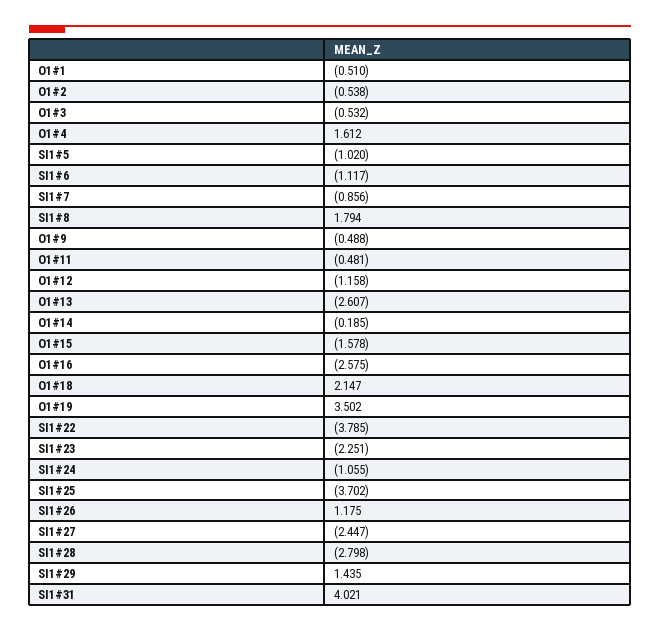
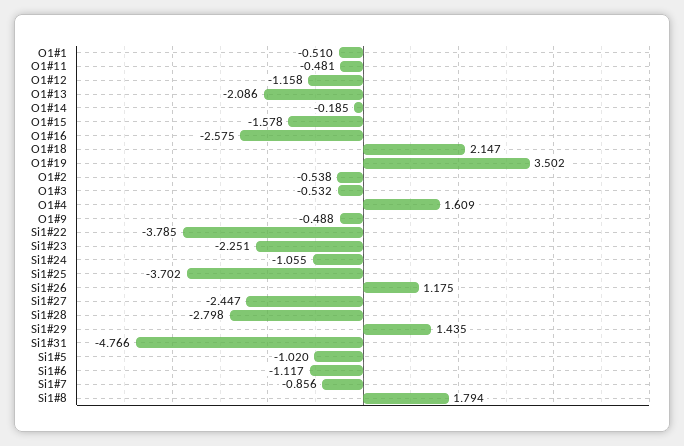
O1#4: 1.612 -> 1.609
O1#13: -2.607 -> -2.086
SI1#31: 4.021 -> -4.766

